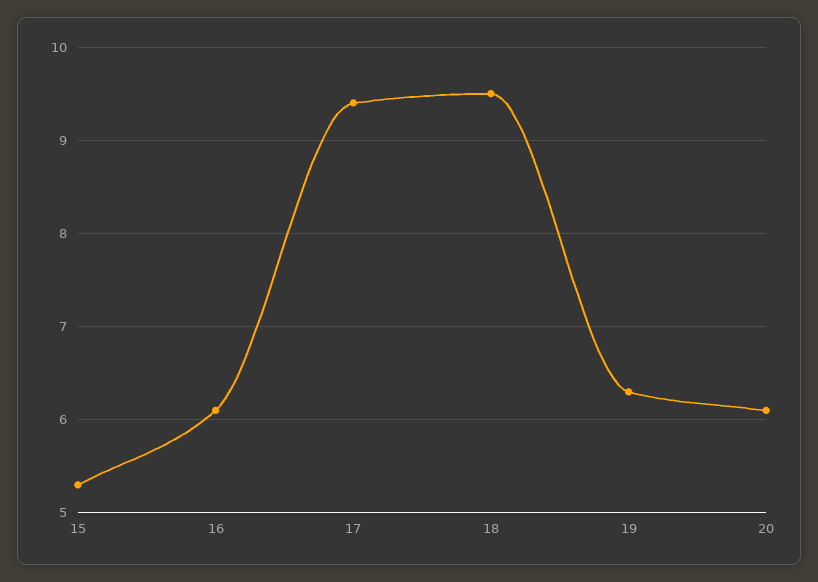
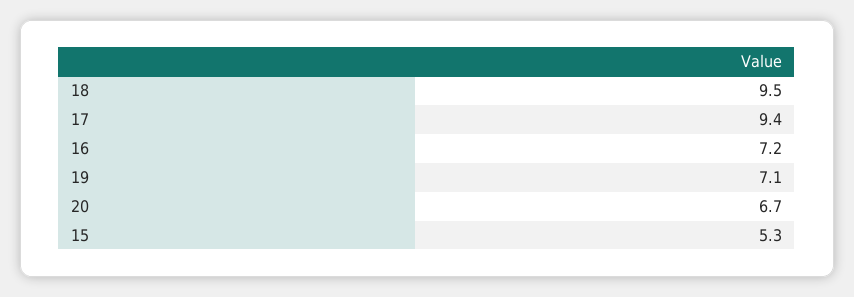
16: 6.1 -> 7.2
19: 6.3 -> 7.1
20: 6.1 -> 6.7

